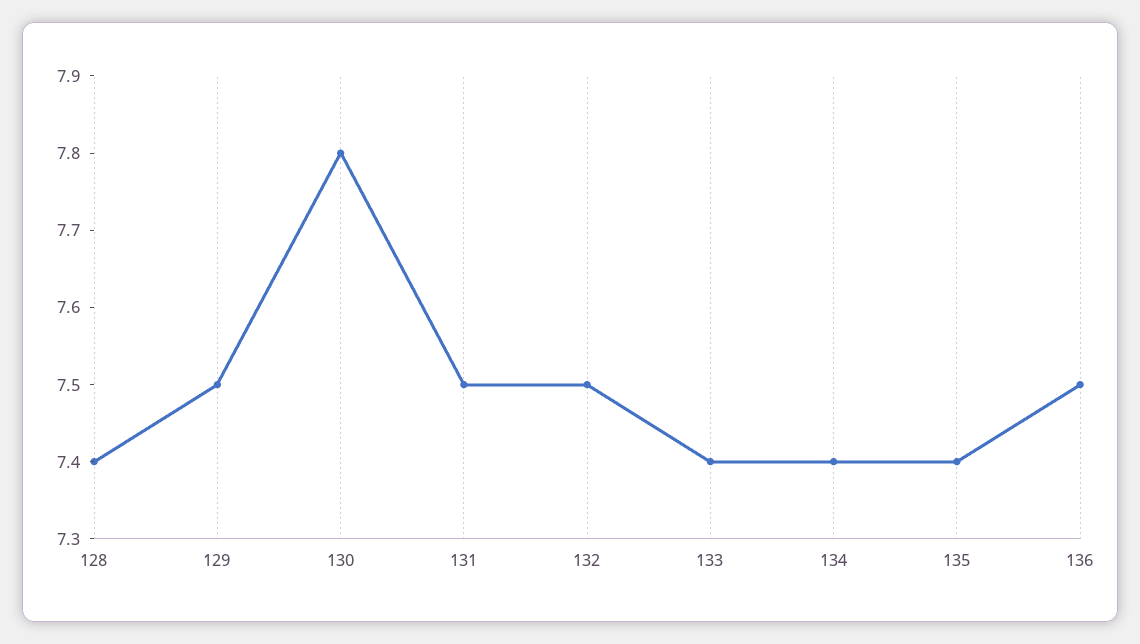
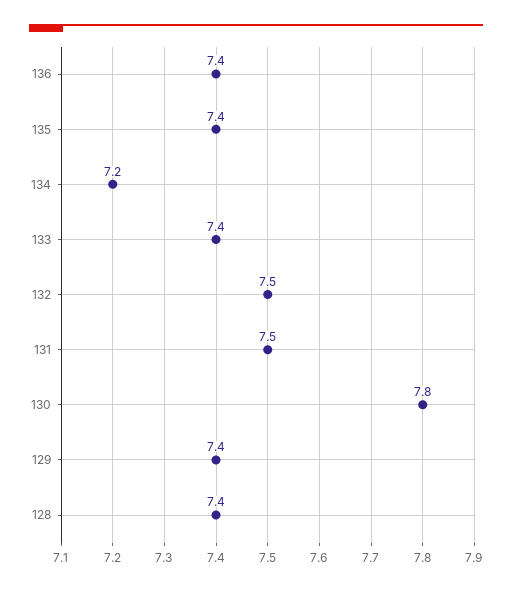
129: 7.5 -> 7.4
134: 7.4 -> 7.2
136: 7.5 -> 7.4

